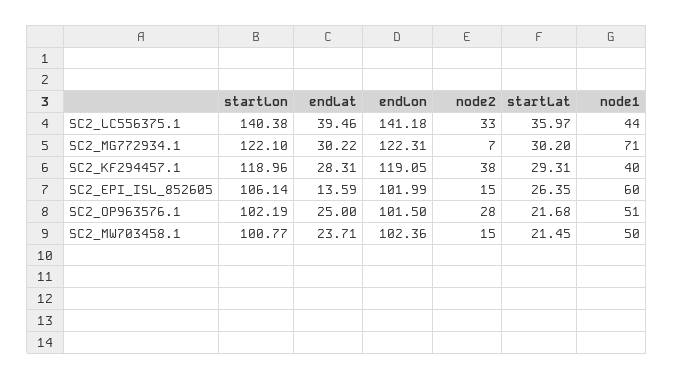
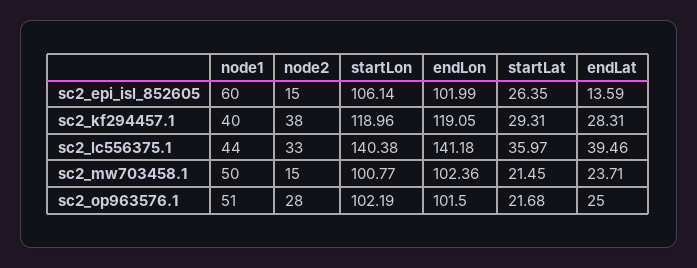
startLon, SC2_MG772934.1: 122.1 -> none
endLat, SC2_MG772934.1: 30.22 -> none
endLon, SC2_MG772934.1: 122.31 -> none
node2, SC2_MG772934.1: 7 -> none
startLat, SC2_MG772934.1: 30.2 -> none
node1, SC2_MG772934.1: 71 -> none

